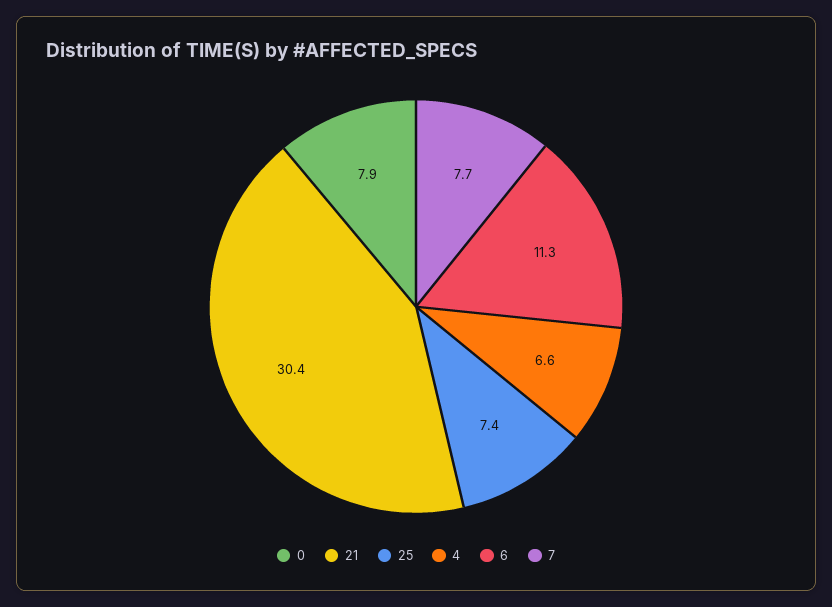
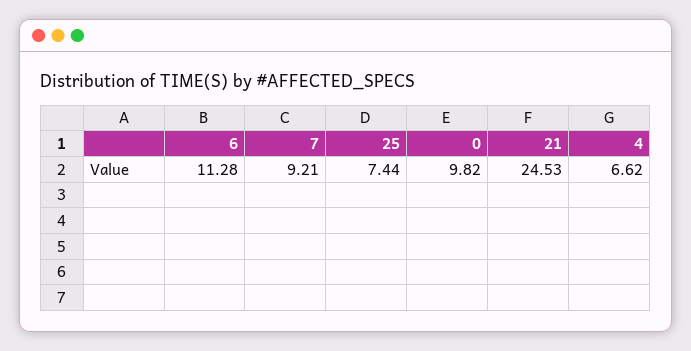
0: 7.9 -> 9.82
21: 30.4 -> 24.53
7: 7.7 -> 9.21

